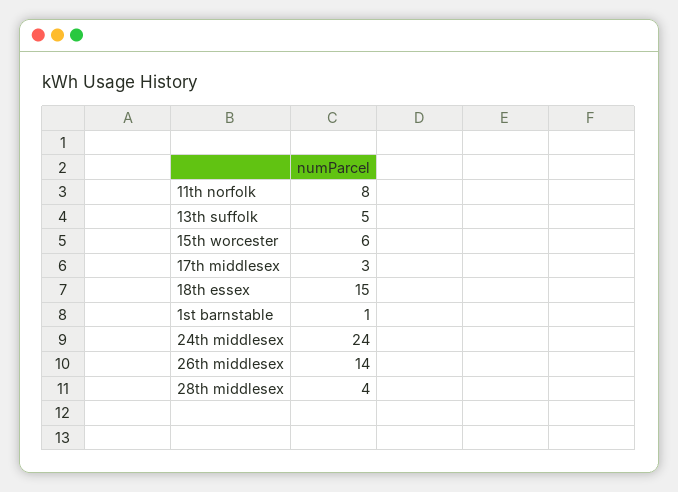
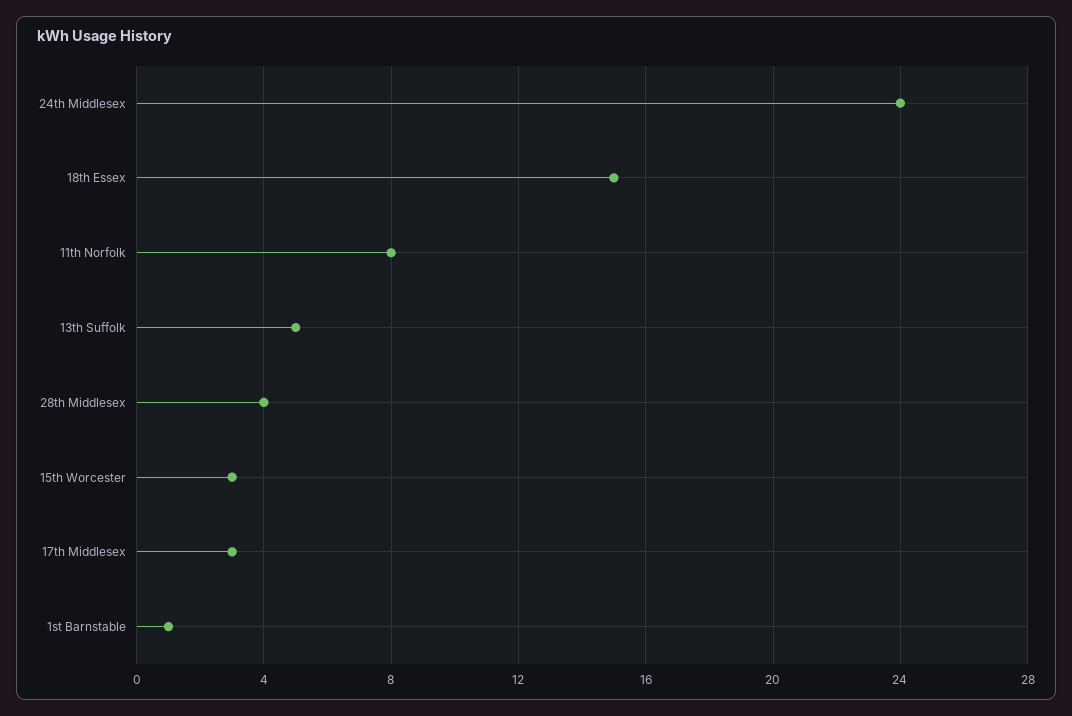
15th worcester: 6 -> 3
26th middlesex: 14 -> none

